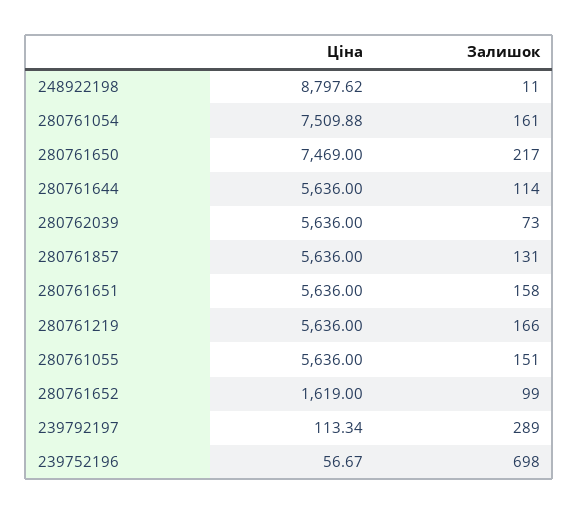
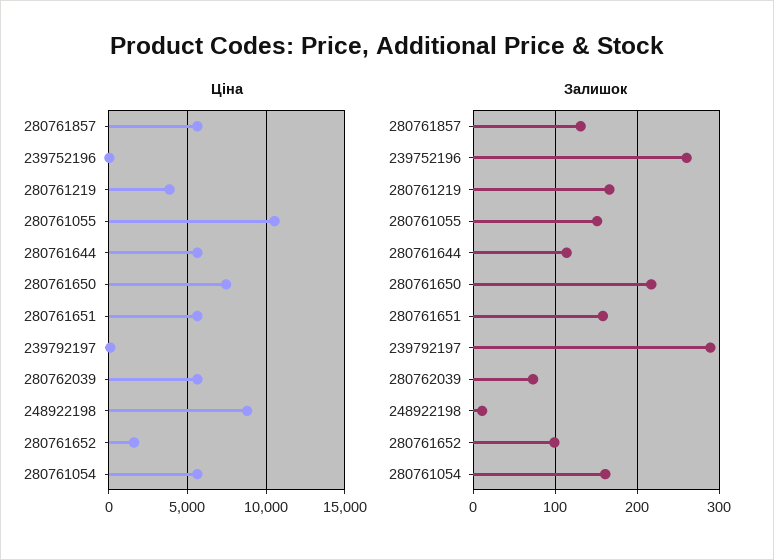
Ціна, 280761054: 7509.88 -> 5500
Ціна, 280761219: 5636 -> 4000
Ціна, 280761055: 5636 -> 10500
Залишок, 239752196: 698 -> 260

